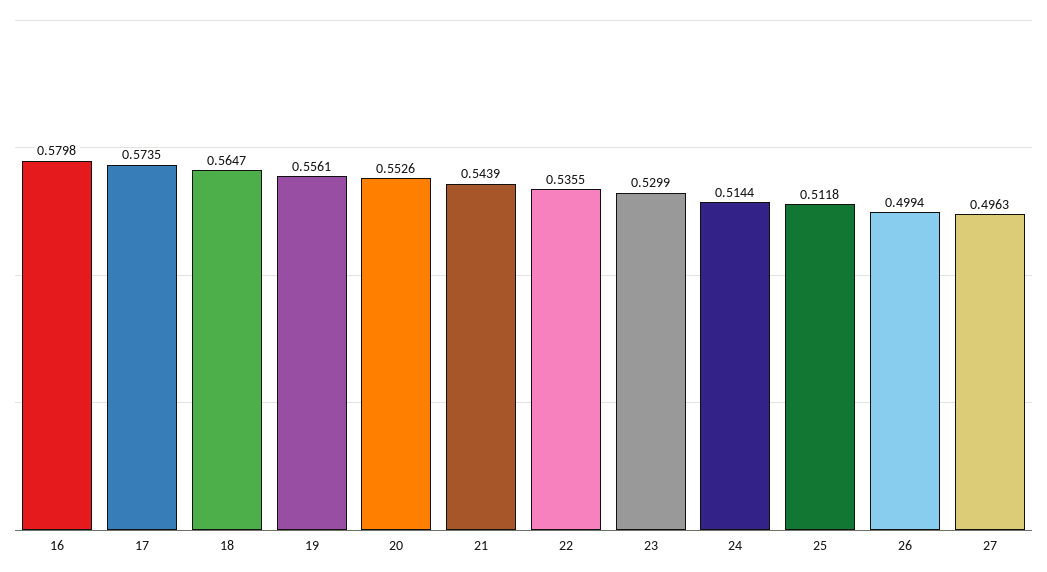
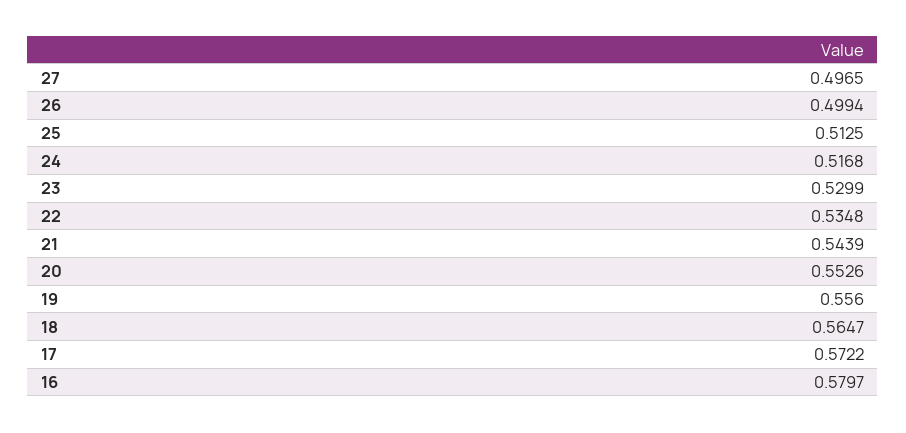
16: 0.5798 -> 0.5797
17: 0.5735 -> 0.5722
19: 0.5561 -> 0.556
22: 0.5355 -> 0.5348
24: 0.5144 -> 0.5168
25: 0.5118 -> 0.5125
27: 0.4963 -> 0.4965

